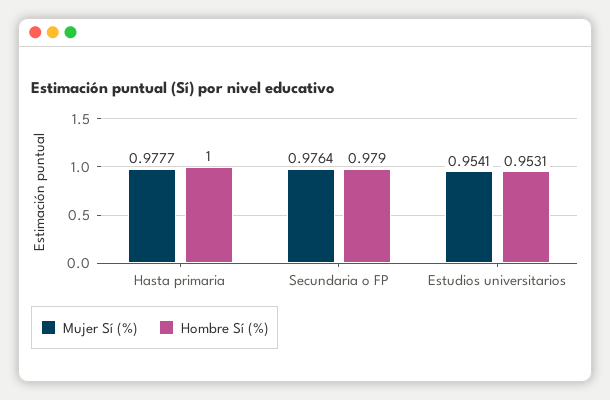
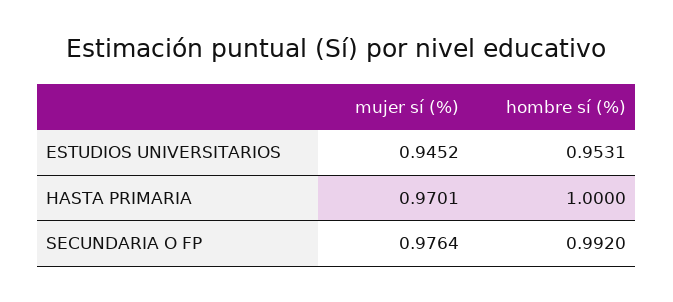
Mujer Sí (%), Hasta primaria: 0.9777 -> 0.9701
Hombre Sí (%), Secundaria o FP: 0.979 -> 0.992
Mujer Sí (%), Estudios universitarios: 0.9541 -> 0.9452

